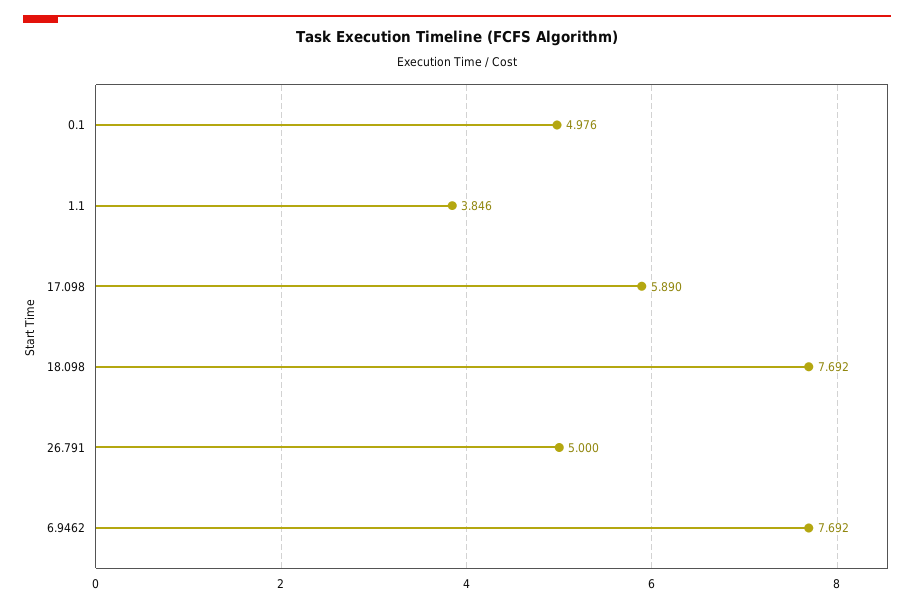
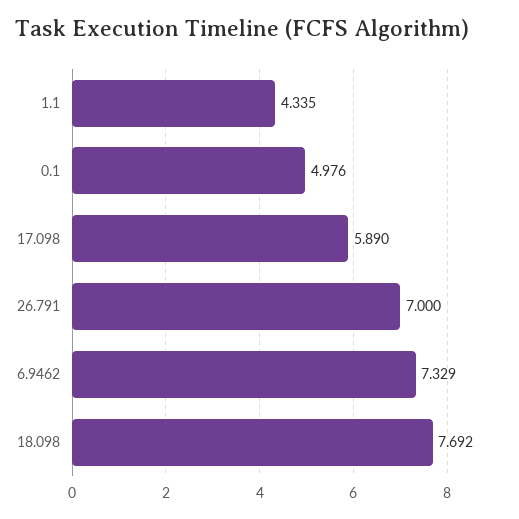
1.1: 3.846 -> 4.335
26.791: 5 -> 7
6.9462: 7.692 -> 7.329

